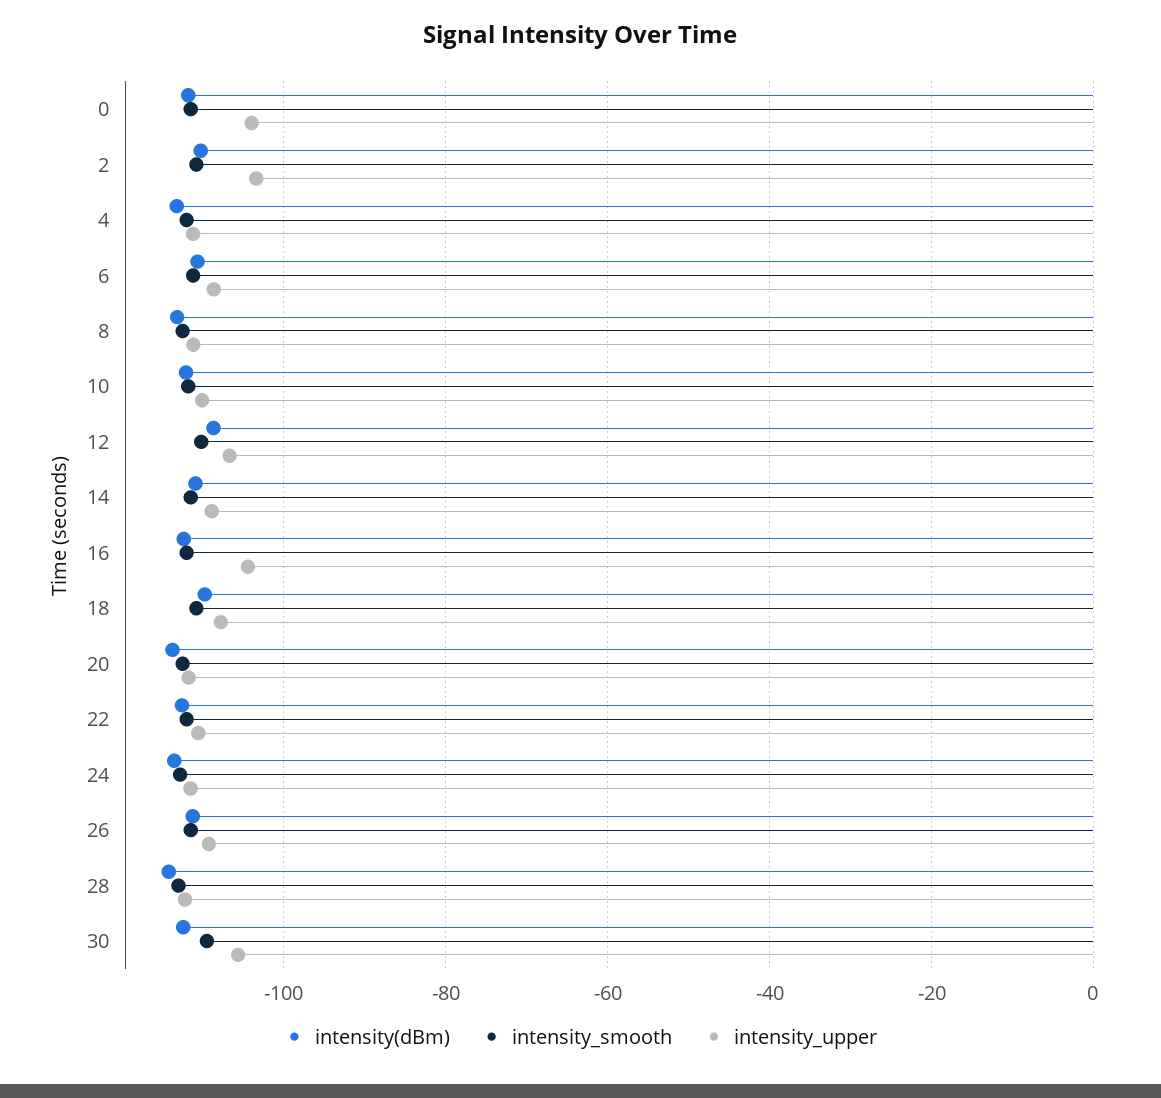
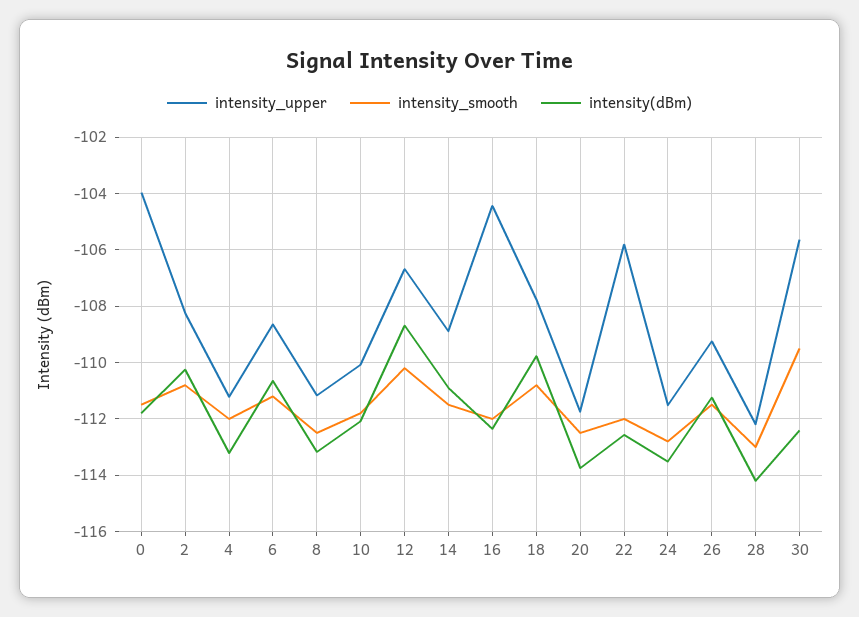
intensity_upper, 2: -104 -> -108.25
intensity_upper, 22: -110 -> -105.75

